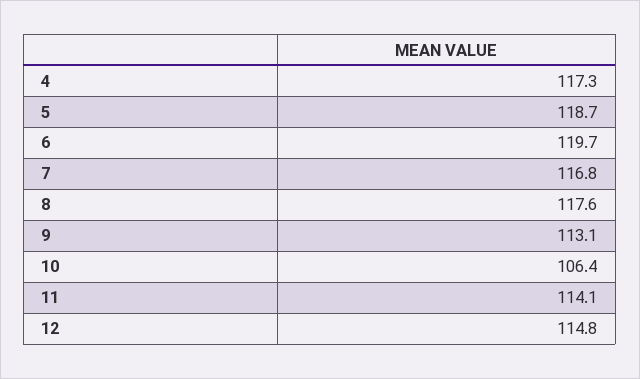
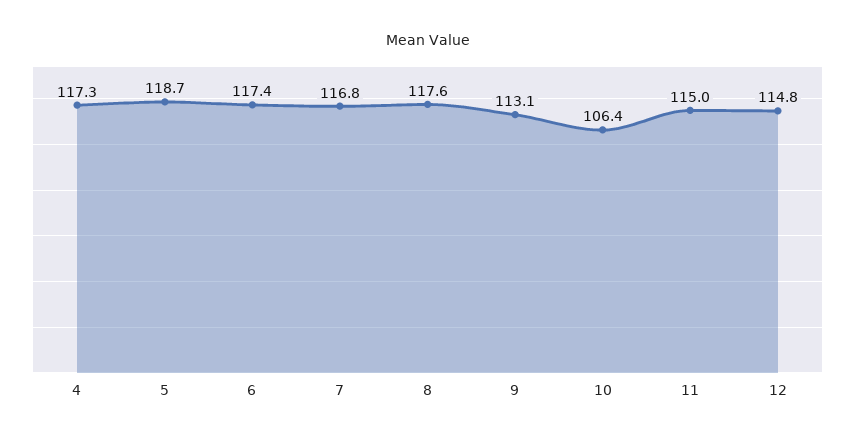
6: 119.7 -> 117.4
11: 114.1 -> 115

